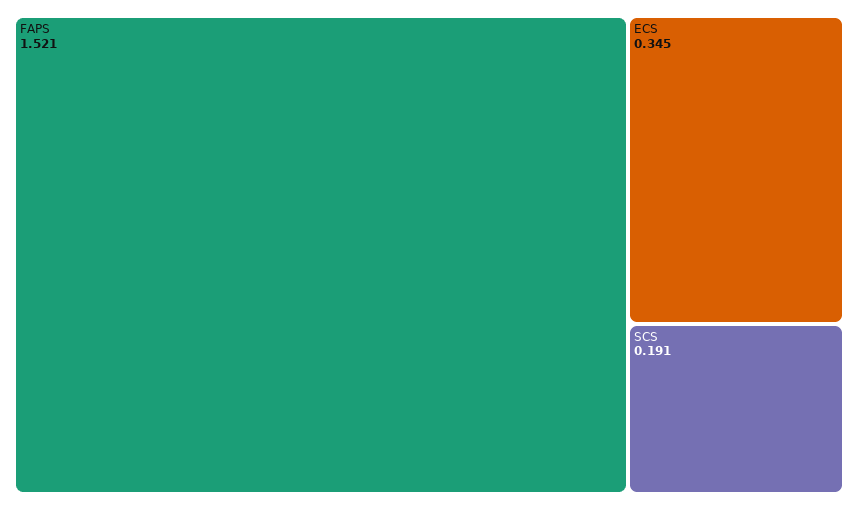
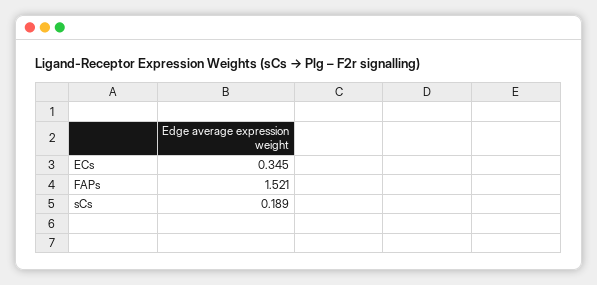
SCS: 0.191 -> 0.189

